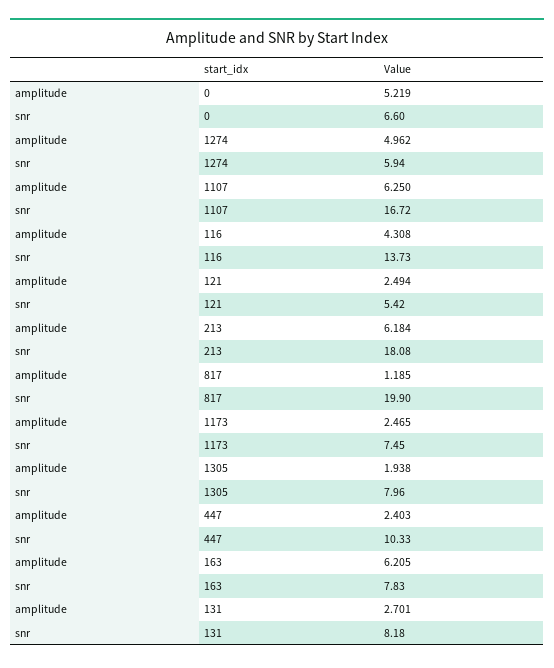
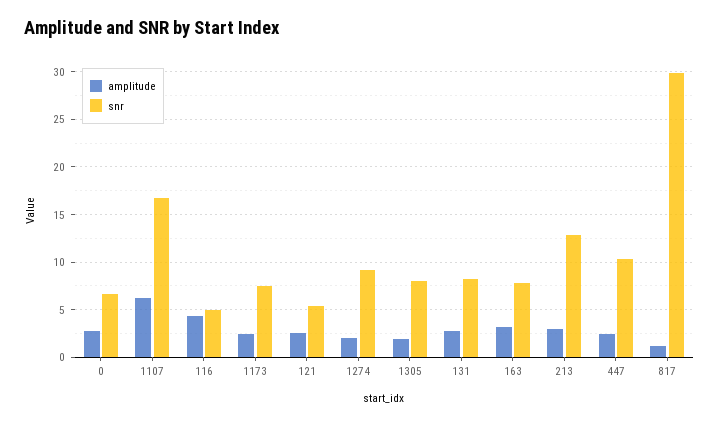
amplitude, 0: 5.219 -> 3
amplitude, 1274: 4.962 -> 2
snr, 1274: 5.94 -> 9
snr, 116: 13.73 -> 5
amplitude, 213: 6.184 -> 3
snr, 213: 18.08 -> 13
snr, 817: 19.9 -> 30
amplitude, 163: 6.205 -> 3

